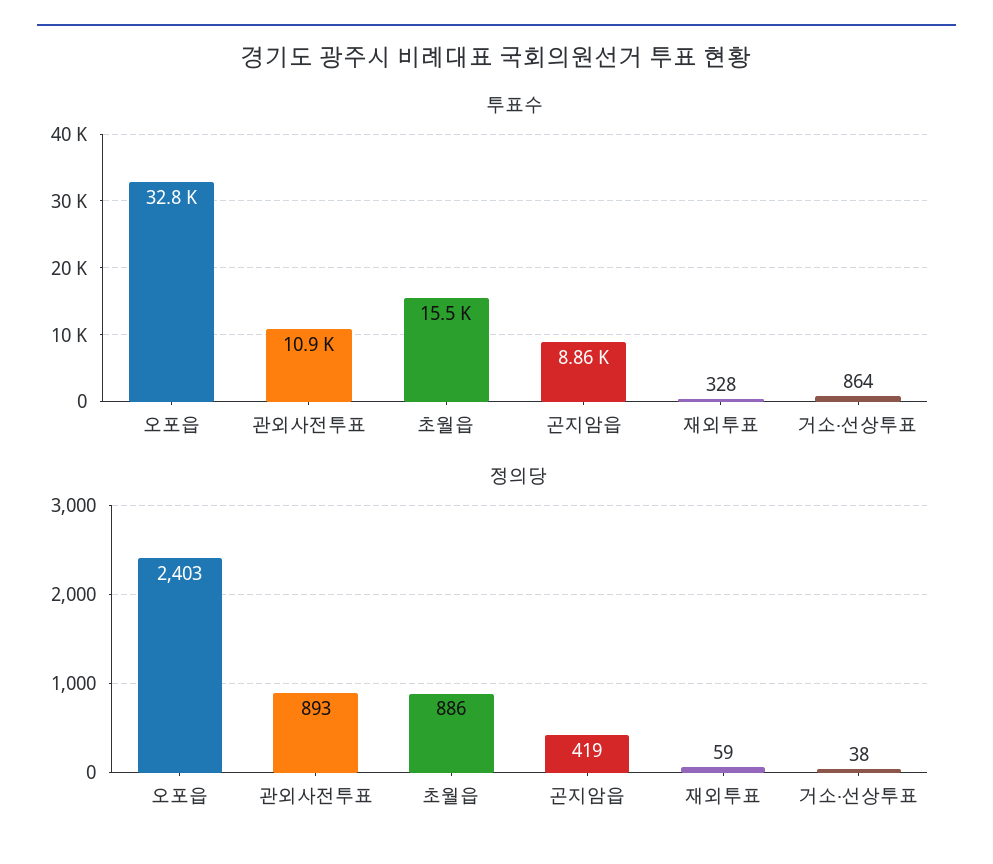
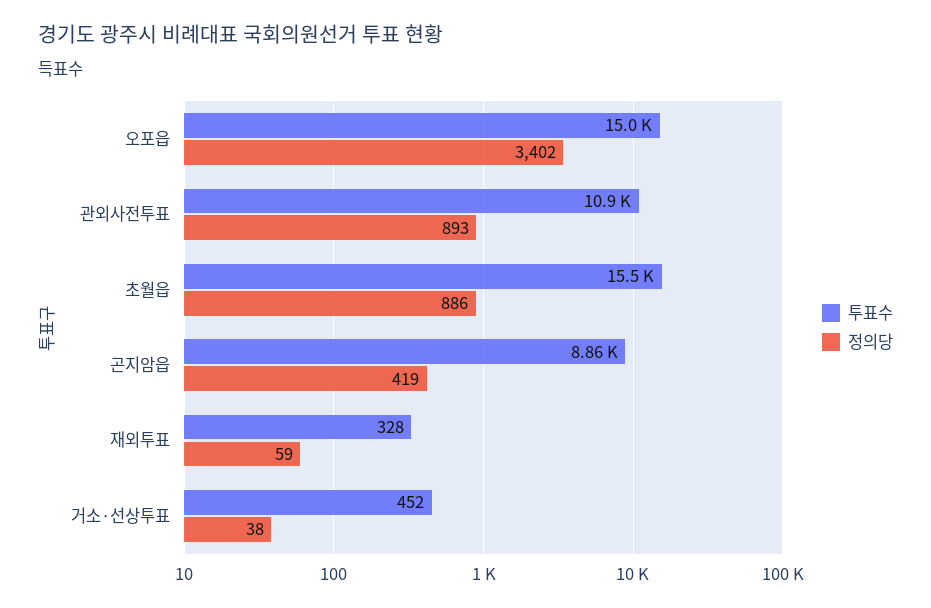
투표수, 오포읍: 32800 -> 15000
투표수, 거소·선상투표: 864 -> 452
정의당, 오포읍: 2403 -> 3402

